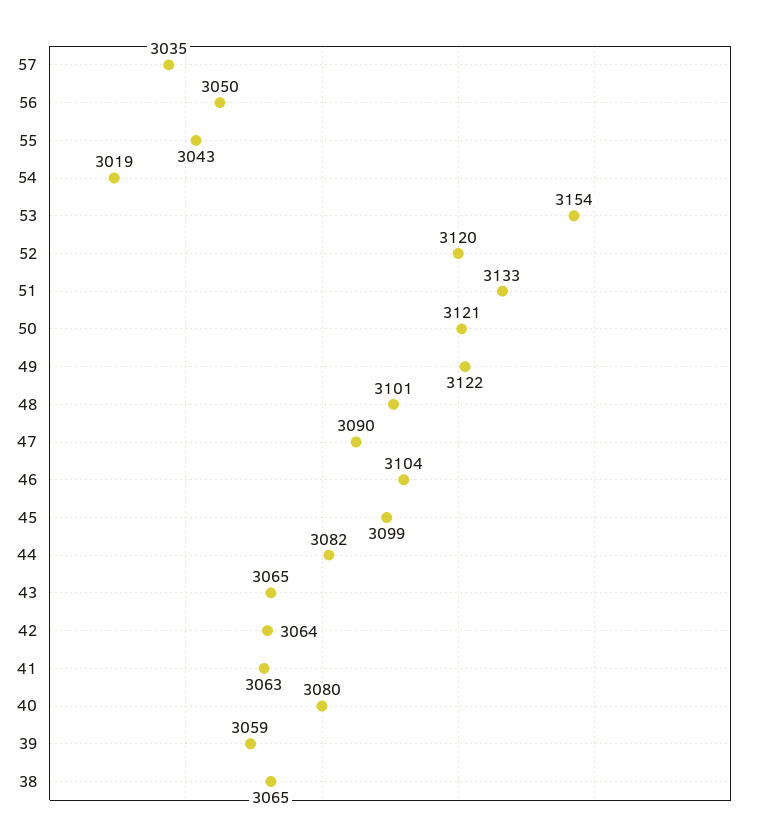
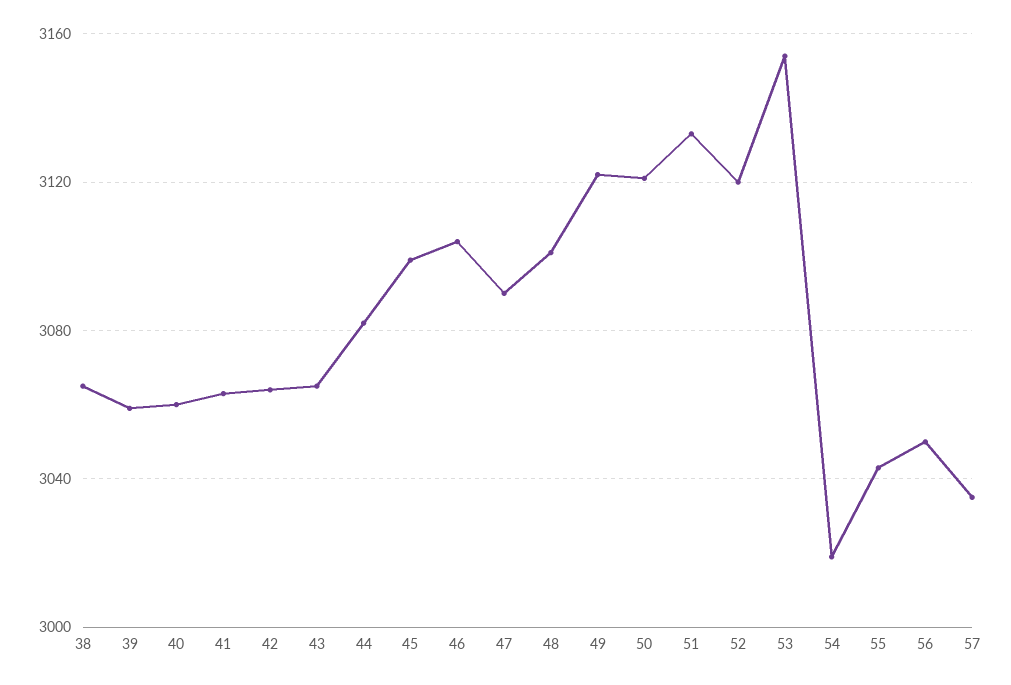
40: 3080 -> 3060

